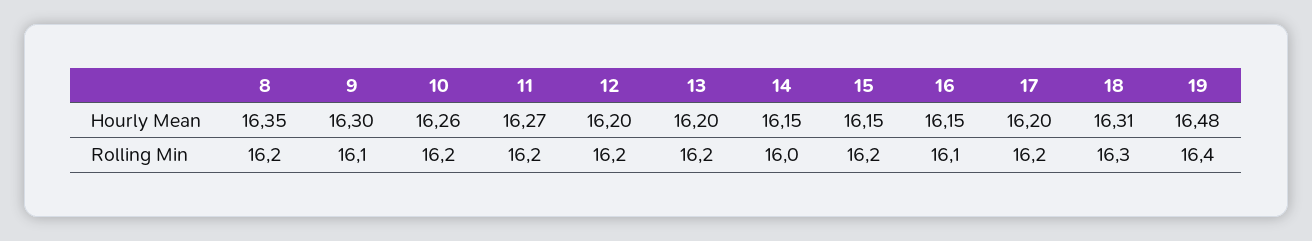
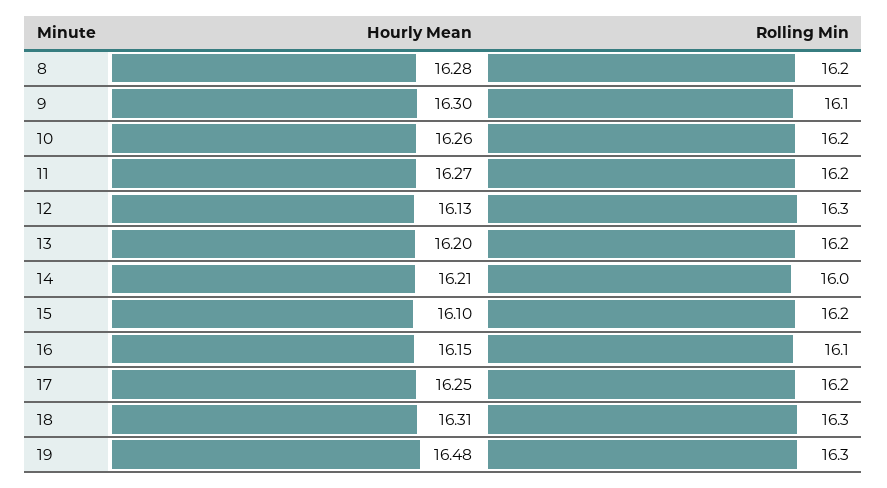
8, Hourly Mean: 16.35 -> 16.28
12, Hourly Mean: 16.2 -> 16.13
14, Hourly Mean: 16.15 -> 16.21
15, Hourly Mean: 16.15 -> 16.1
17, Hourly Mean: 16.2 -> 16.25
12, Rolling Min: 16.2 -> 16.3
19, Rolling Min: 16.4 -> 16.3

